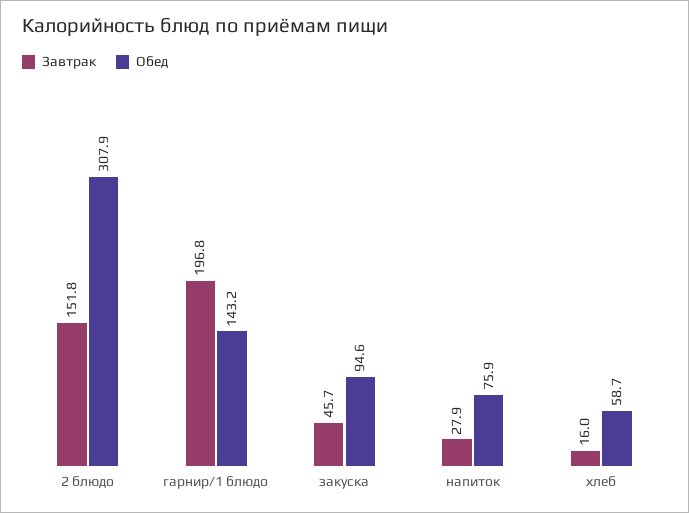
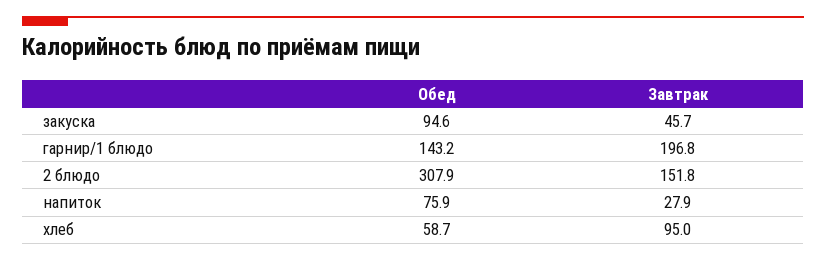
Завтрак, хлеб: 16 -> 95

